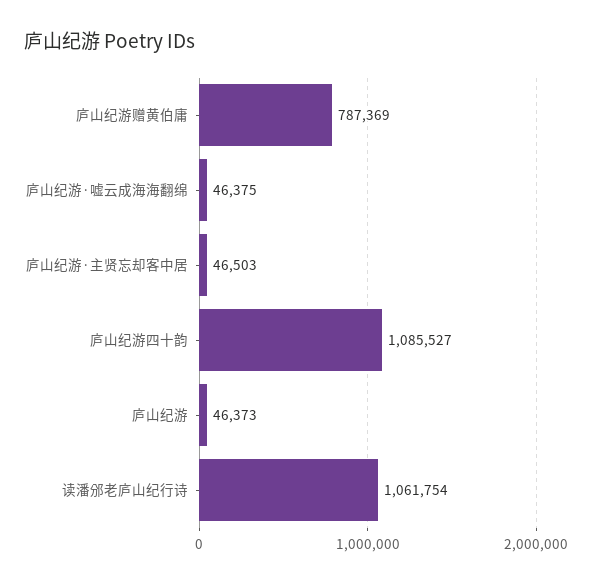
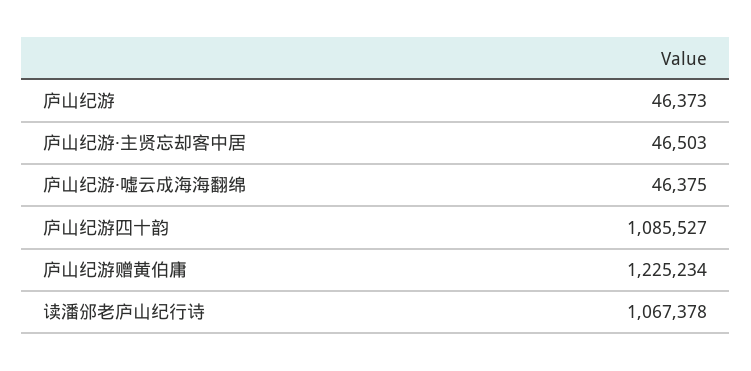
庐山纪游赠黄伯庸: 787369 -> 1225234
读潘邠老庐山纪行诗: 1061754 -> 1067378

